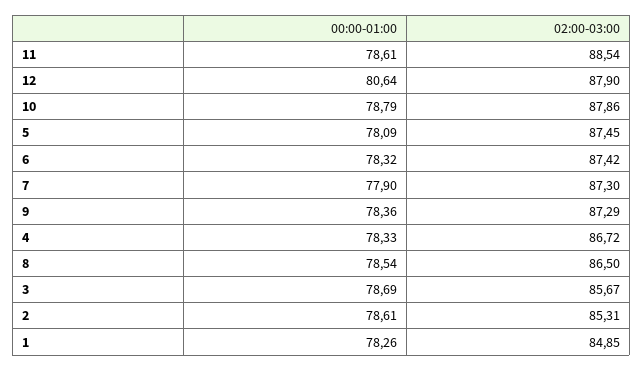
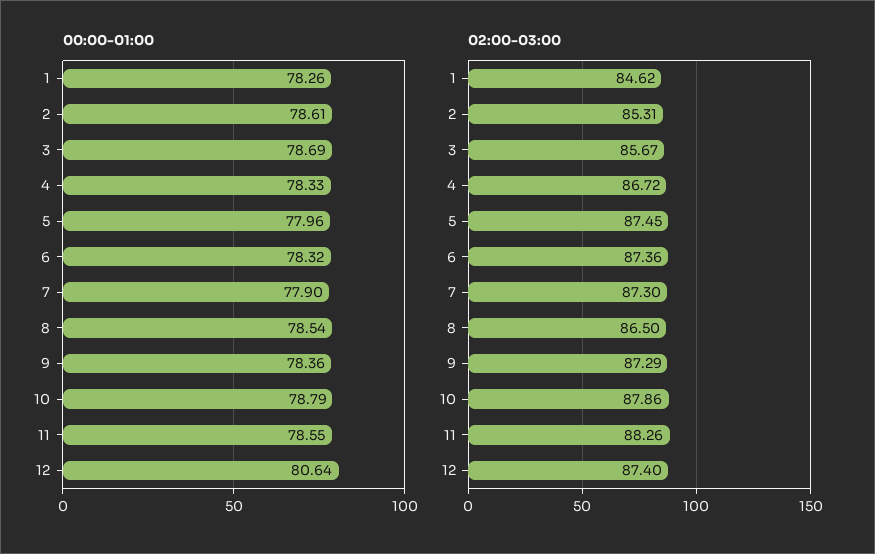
00:00-01:00, 11: 78.61 -> 78.55
02:00-03:00, 11: 88.54 -> 88.26
02:00-03:00, 12: 87.9 -> 87.4
00:00-01:00, 5: 78.09 -> 77.96
02:00-03:00, 6: 87.42 -> 87.36
02:00-03:00, 1: 84.85 -> 84.62

